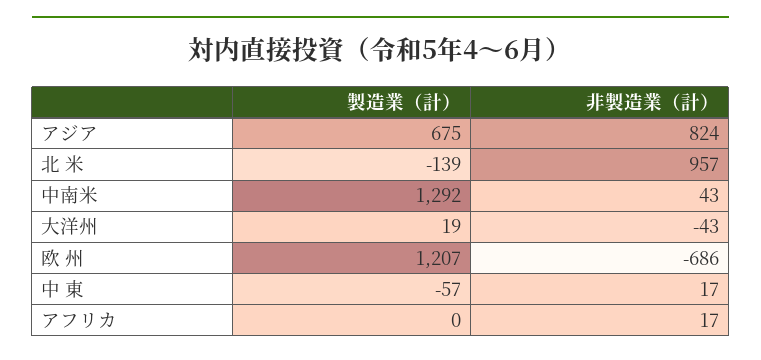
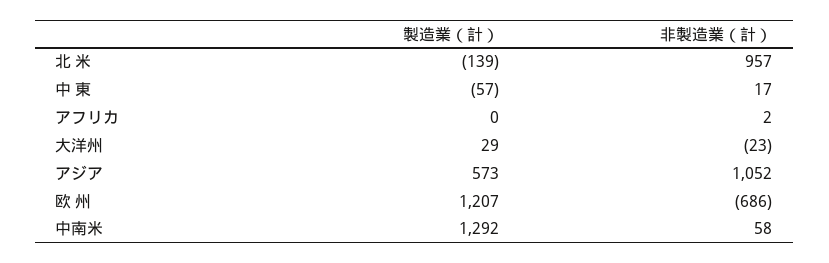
製造業（計）, アジア: 675 -> 573
非製造業（計）, アジア: 824 -> 1052
非製造業（計）, 中南米: 43 -> 58
製造業（計）, 大洋州: 19 -> 29
非製造業（計）, 大洋州: -43 -> -23
非製造業（計）, アフリカ: 17 -> 2

